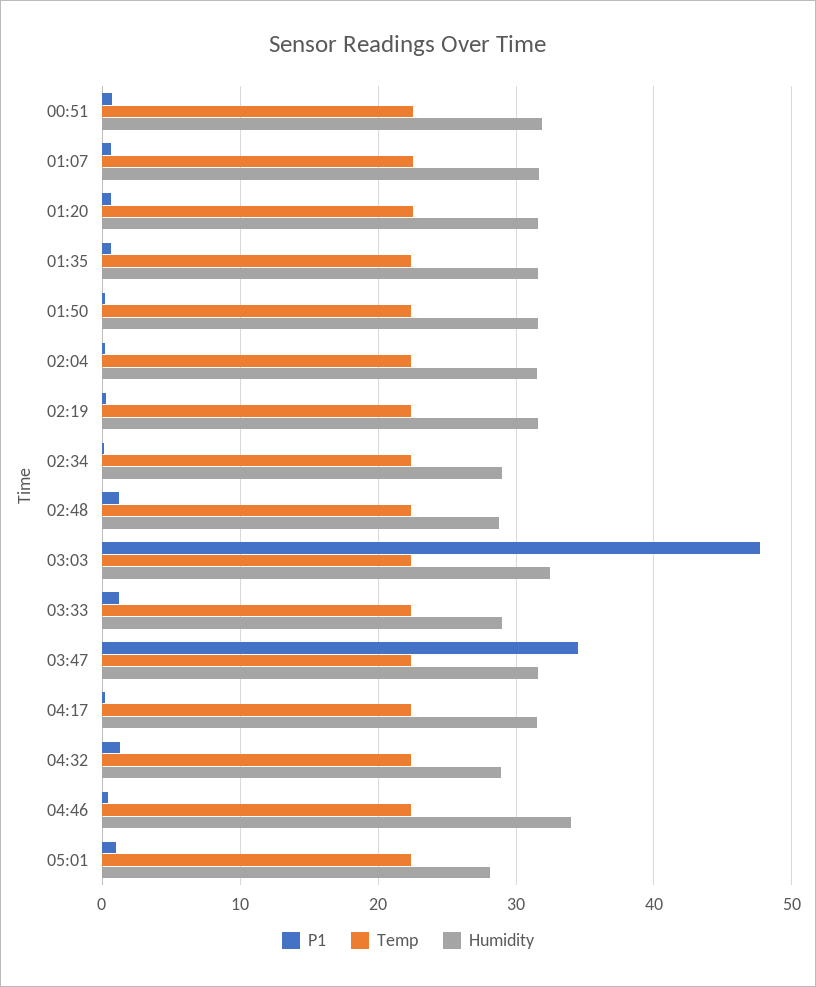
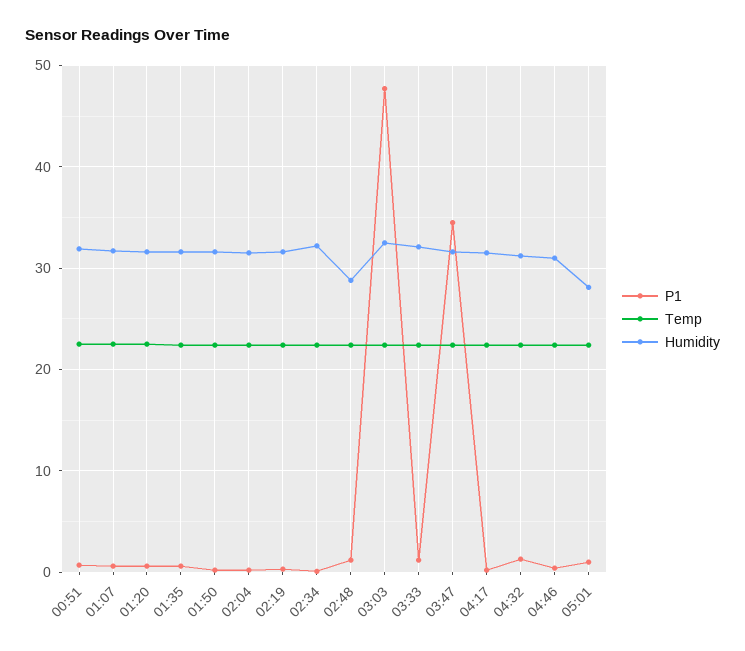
Humidity, 02:34: 29 -> 32
Humidity, 03:33: 29 -> 32
Humidity, 04:32: 29 -> 31
Humidity, 04:46: 34 -> 31

